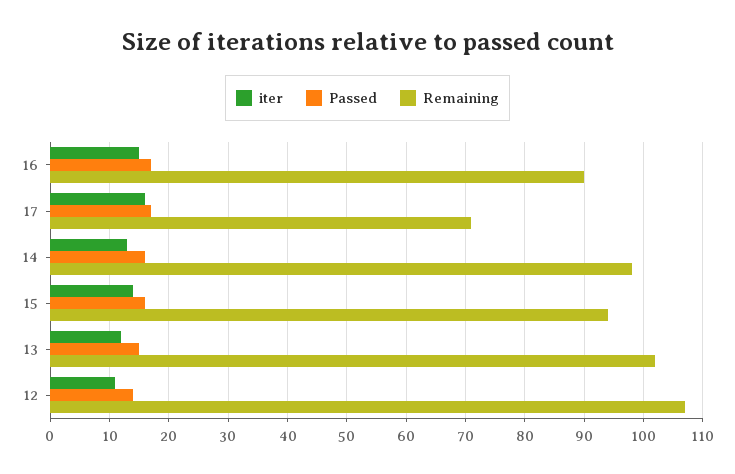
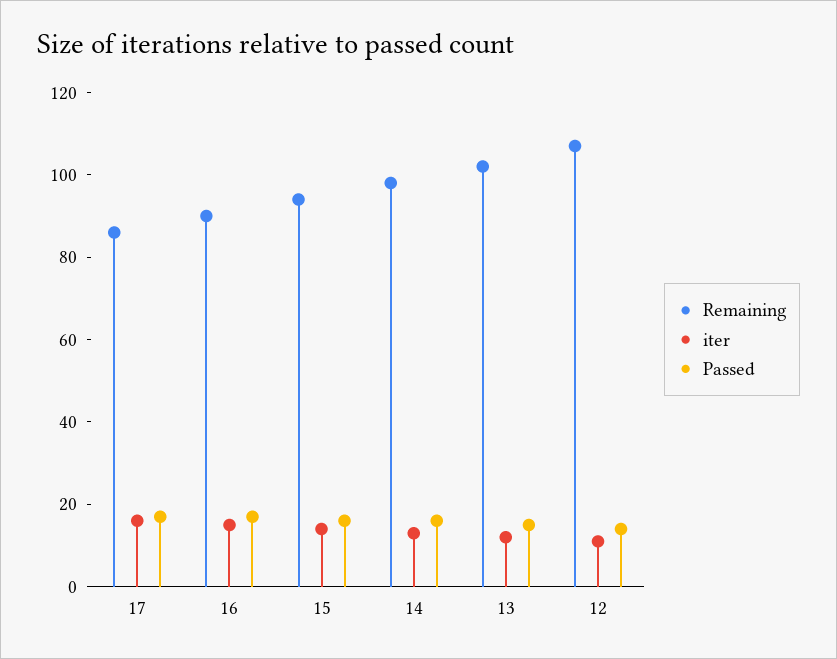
Remaining, 17: 70 -> 85

